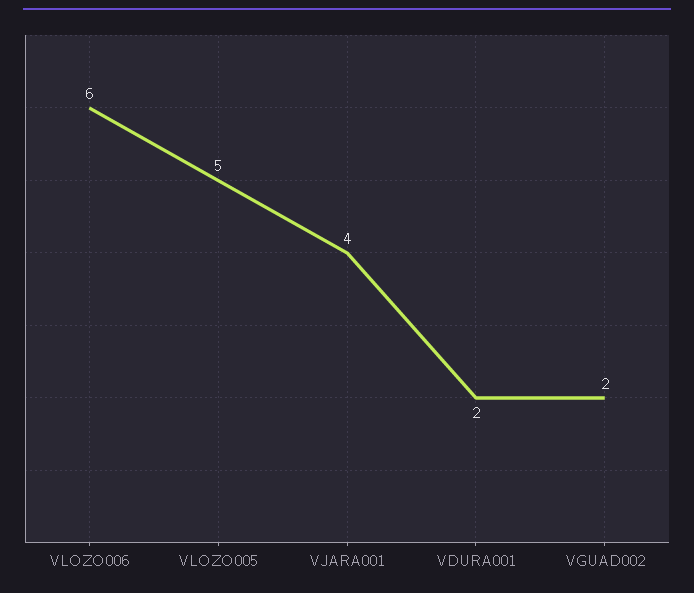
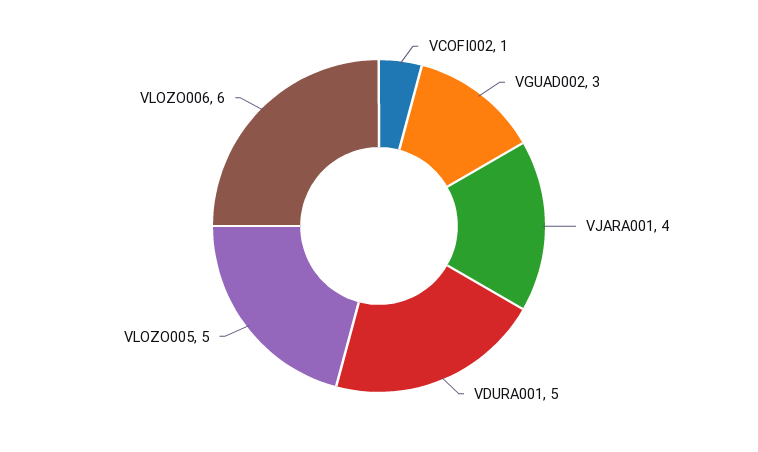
VDURA001: 2 -> 5
VGUAD002: 2 -> 3
VCOFI002: none -> 1

